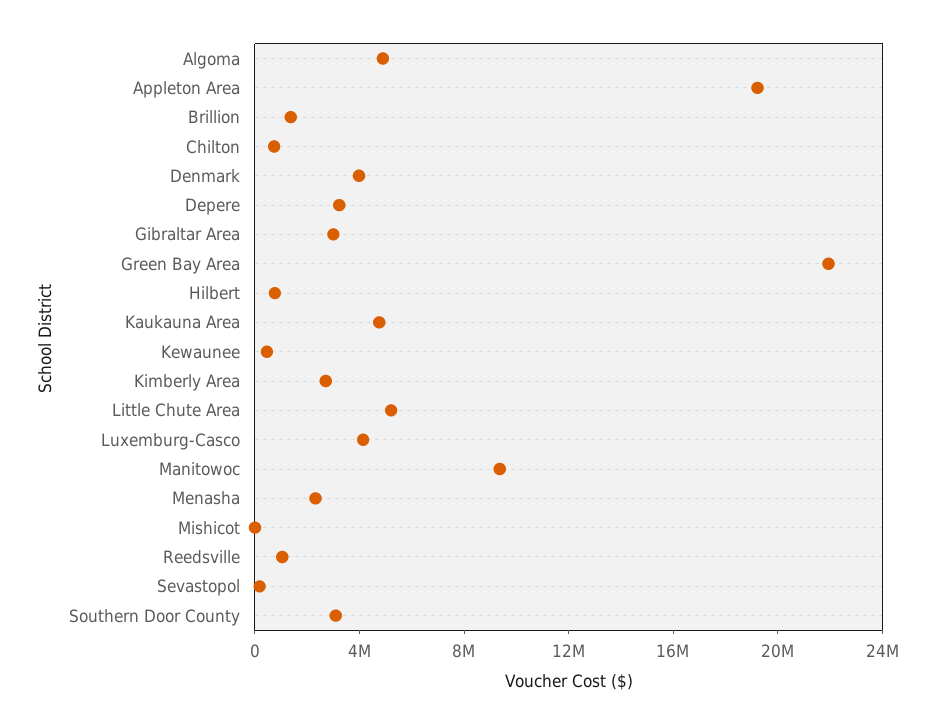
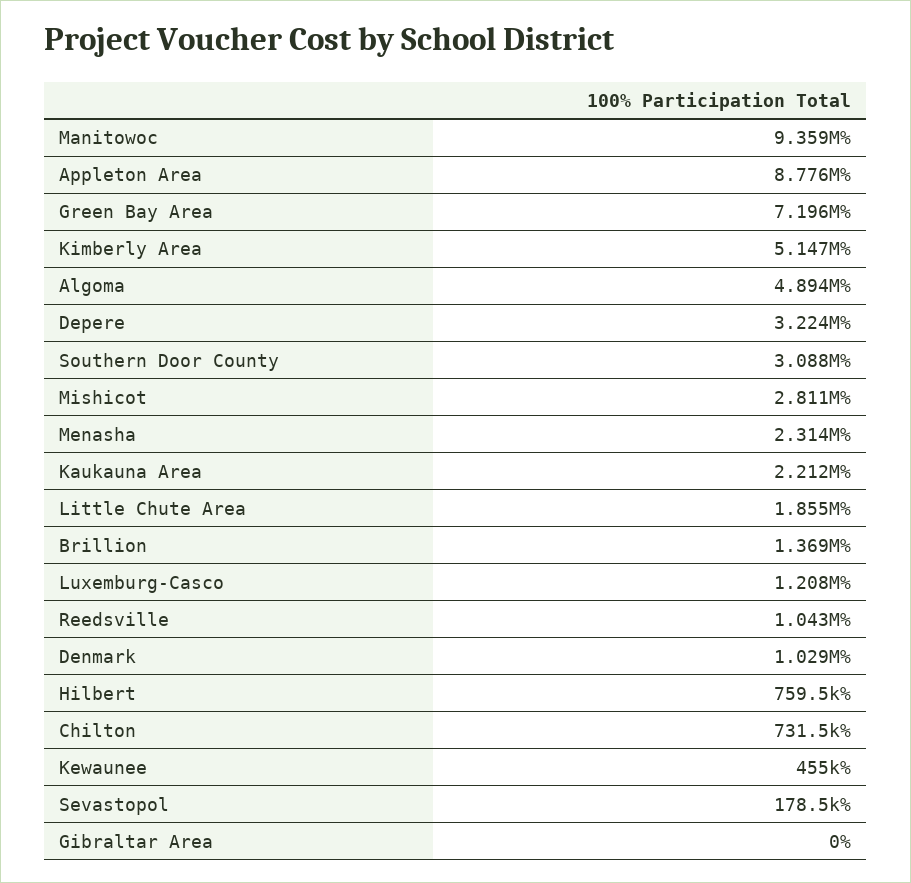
Appleton Area: 19000000 -> 8776000
Denmark: 4000000 -> 1029000
Gibraltar Area: 3000000 -> 0
Green Bay Area: 22000000 -> 7196000
Kaukauna Area: 5000000 -> 2212000
Kimberly Area: 3000000 -> 5147000
Little Chute Area: 5000000 -> 1855000
Luxemburg-Casco: 4000000 -> 1208000
Mishicot: 0 -> 2811000

